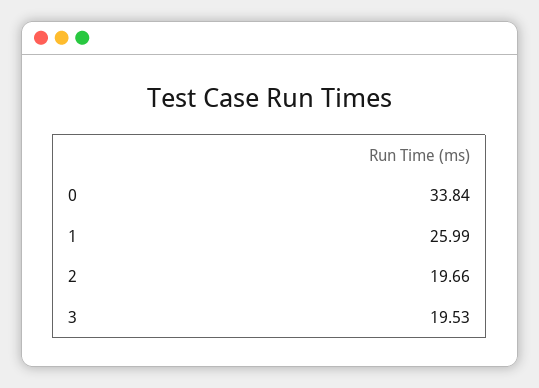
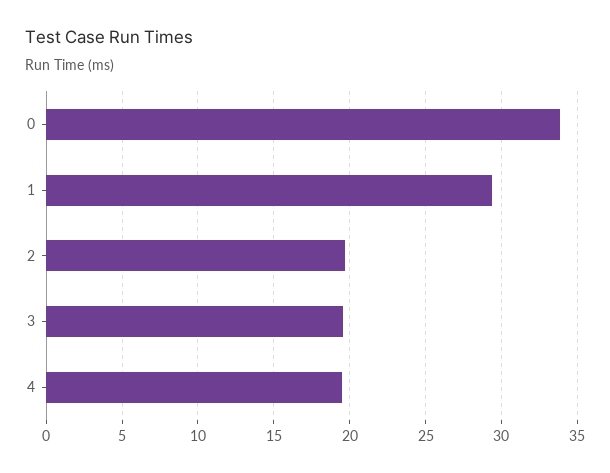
1: 25.99 -> 29.5
4: none -> 19.5

